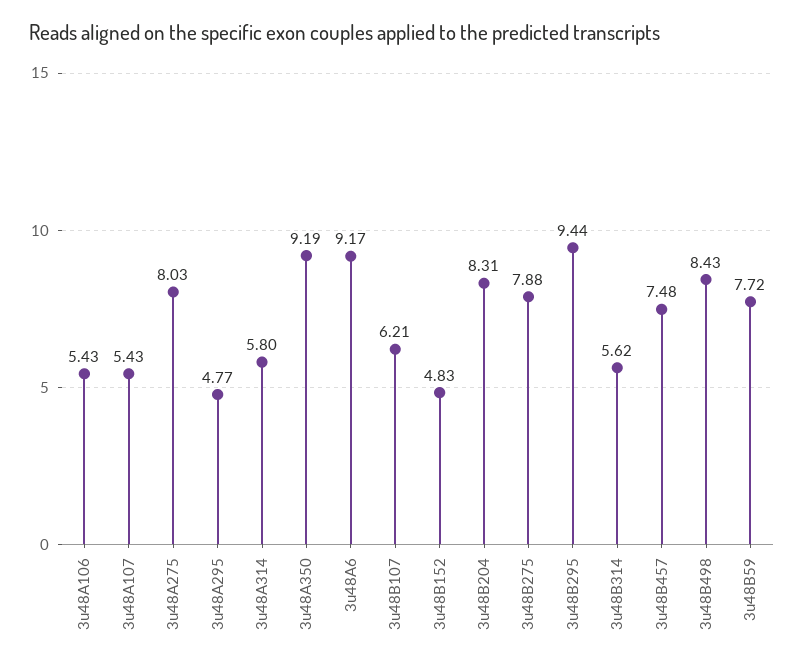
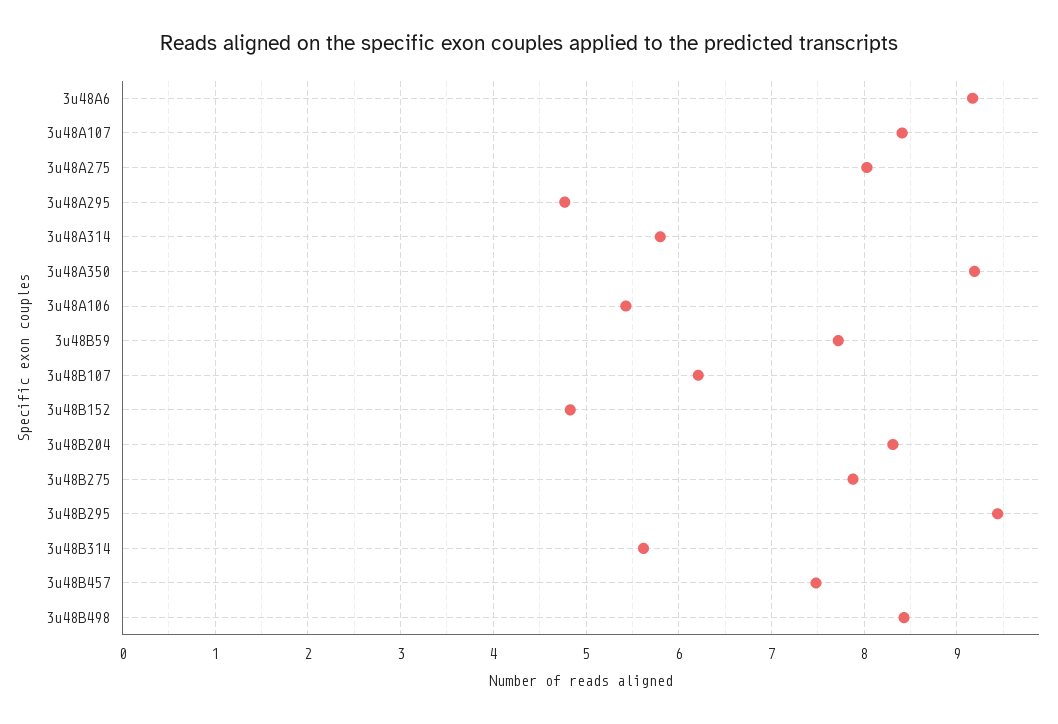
3u48A107: 5.43 -> 8.4

